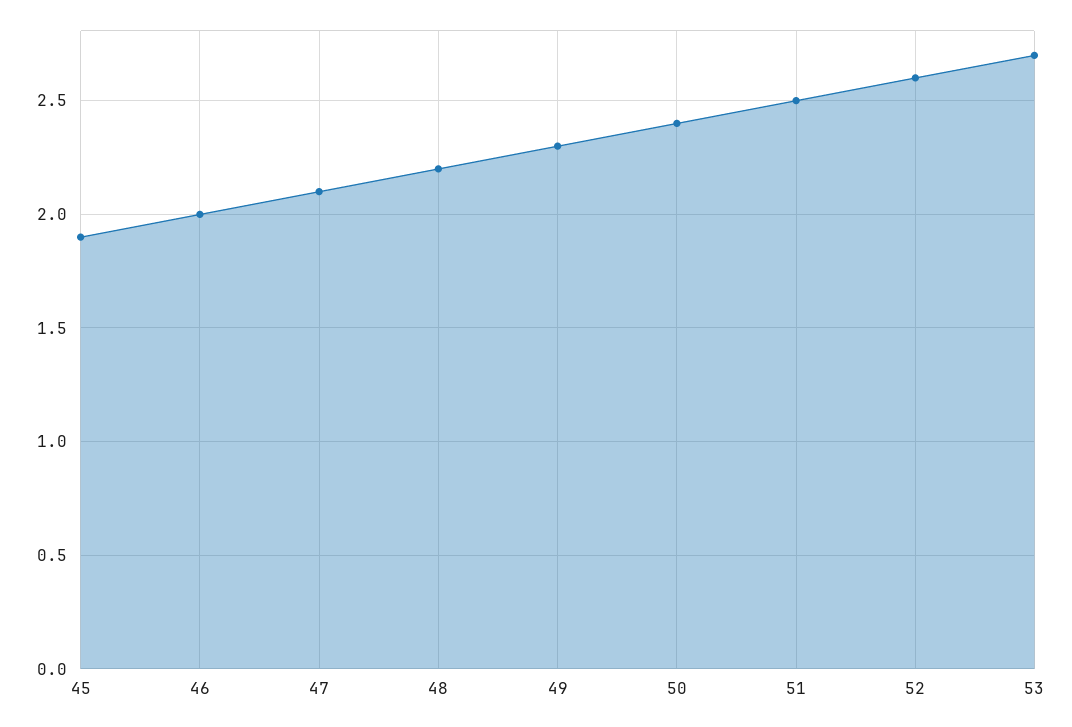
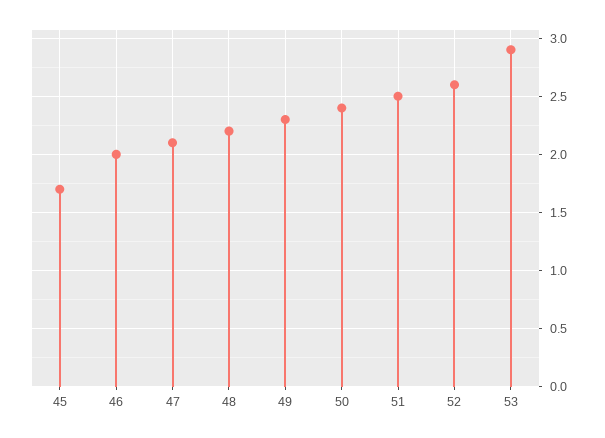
45: 1.9 -> 1.7
53: 2.7 -> 2.9

